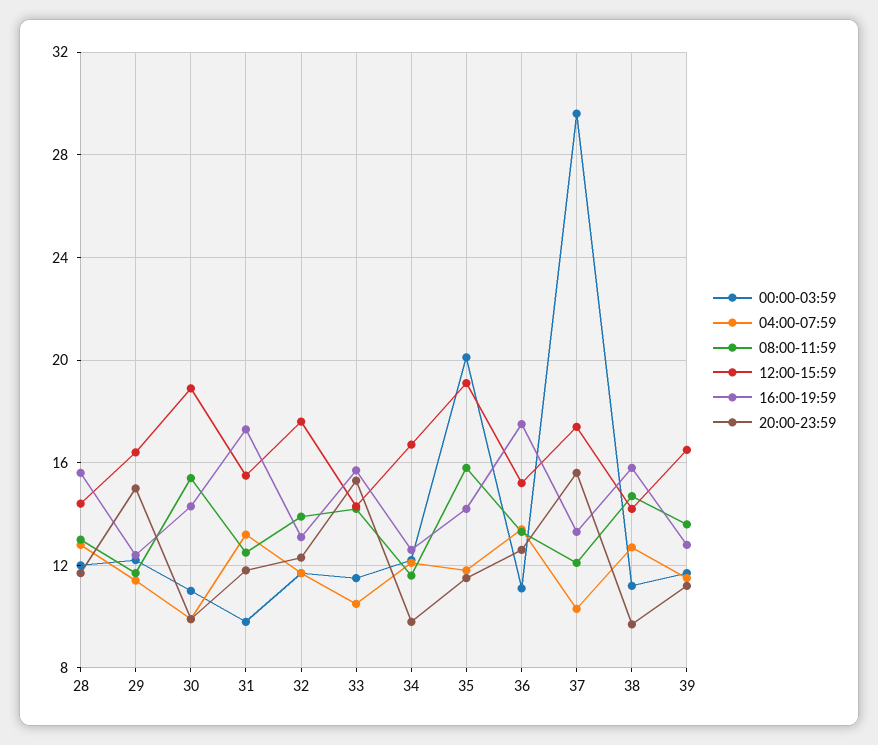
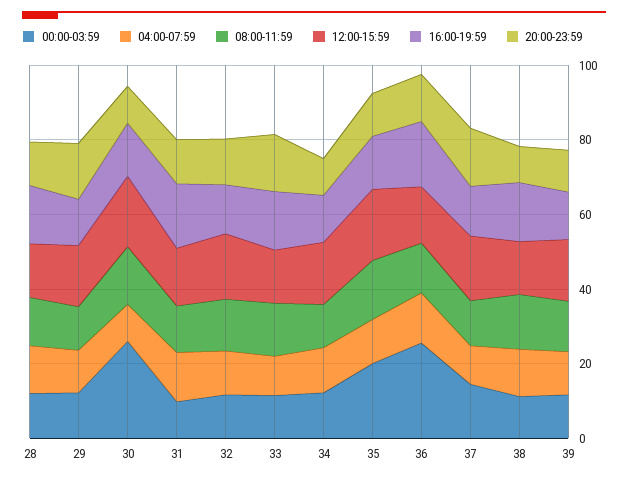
00:00-03:59, 30: 11 -> 25
00:00-03:59, 36: 11 -> 25
00:00-03:59, 37: 29.5 -> 15

